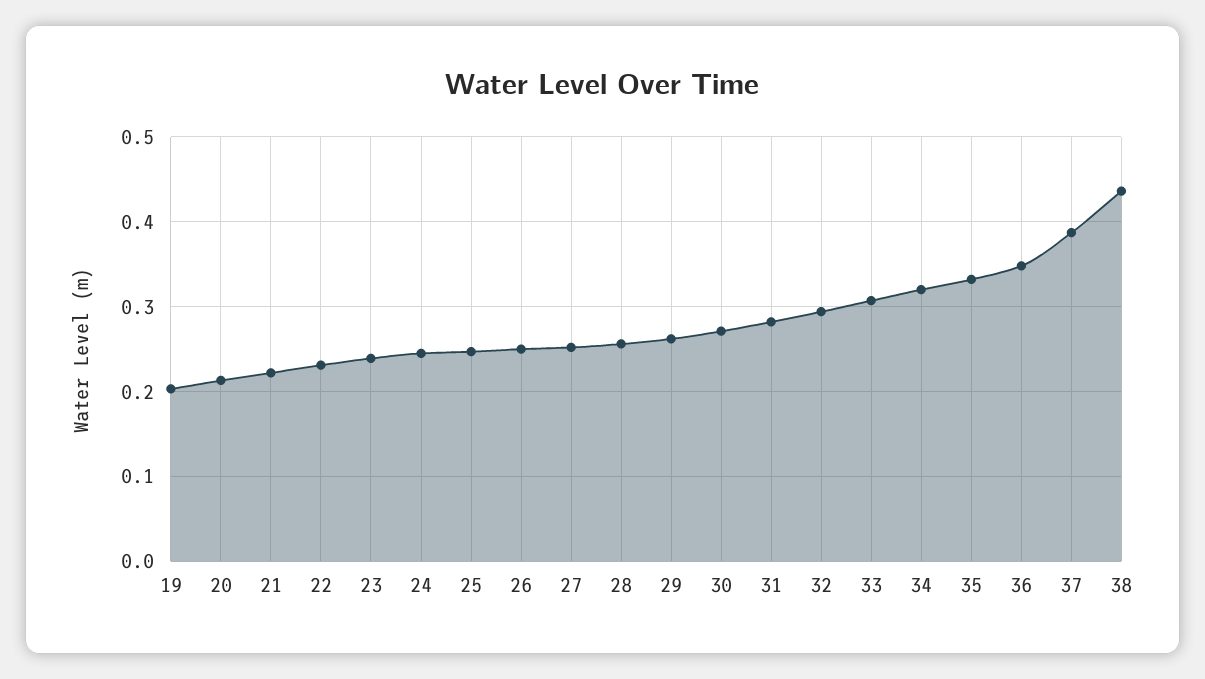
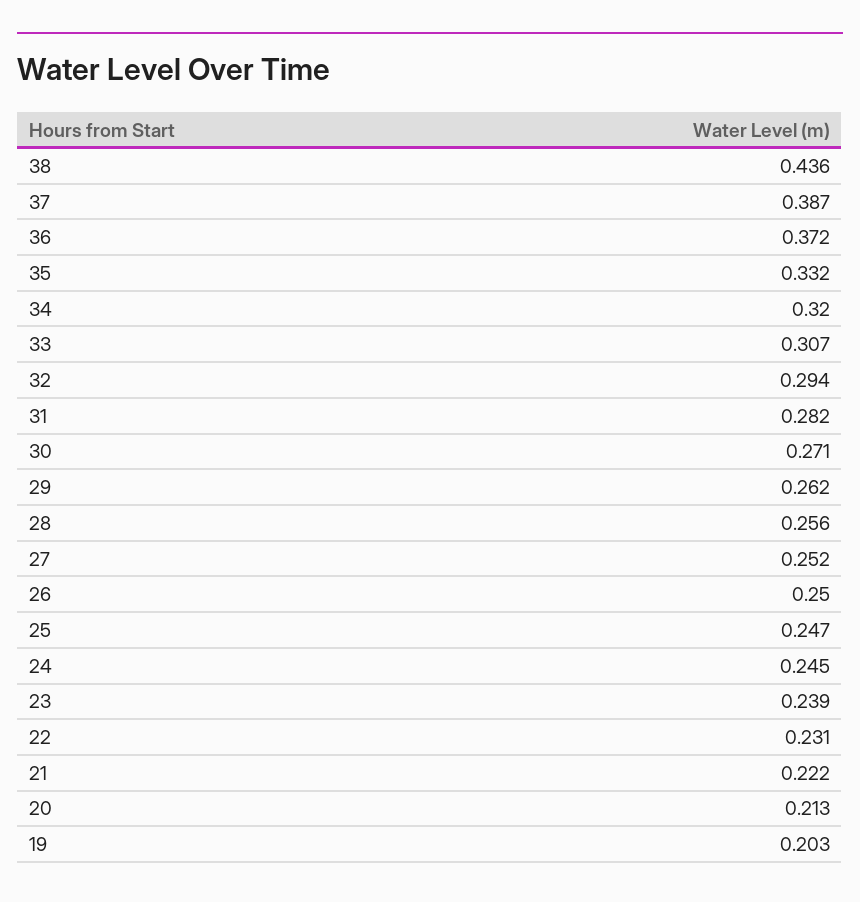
36: 0.35 -> 0.372

